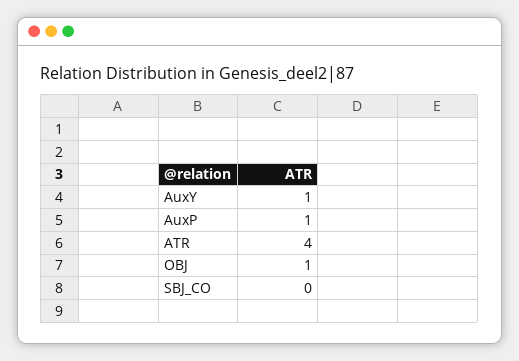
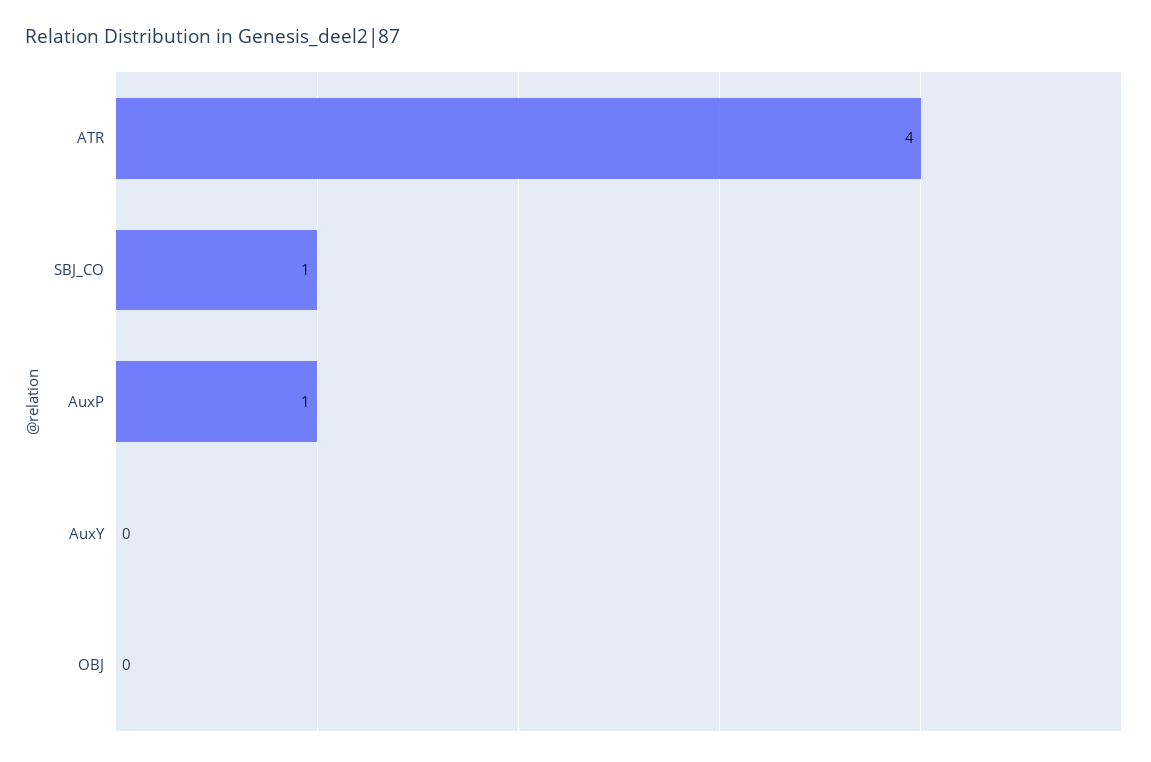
AuxY: 1 -> 0
OBJ: 1 -> 0
SBJ_CO: 0 -> 1

